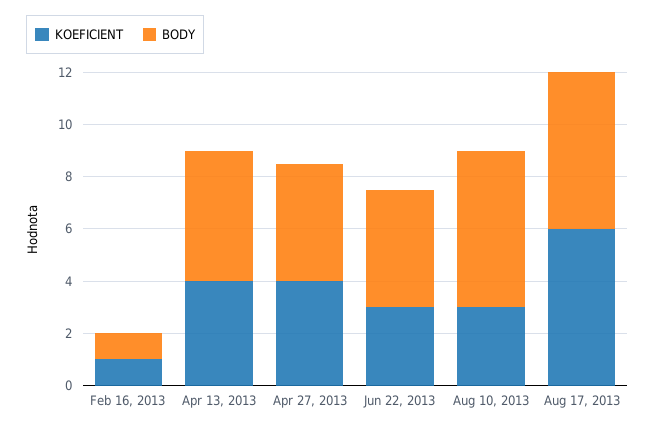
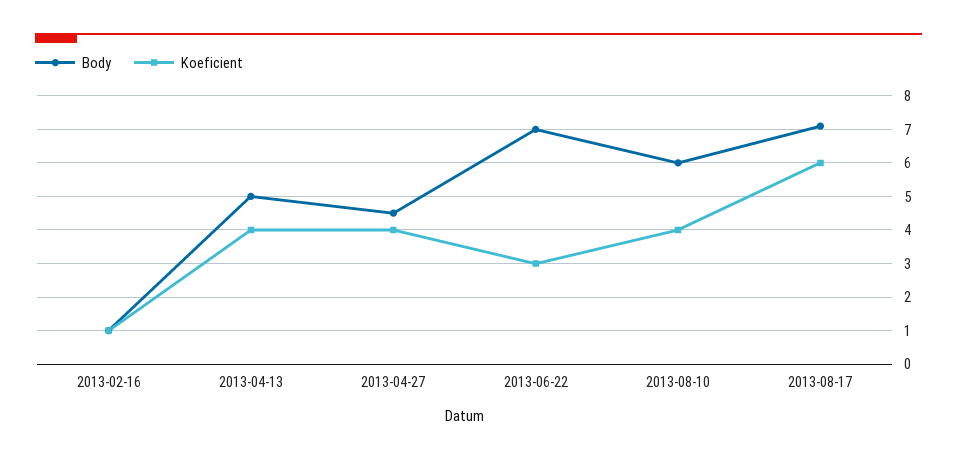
BODY, Jun 22, 2013: 4.5 -> 7
KOEFICIENT, Aug 10, 2013: 3 -> 4
BODY, Aug 17, 2013: 6 -> 7

